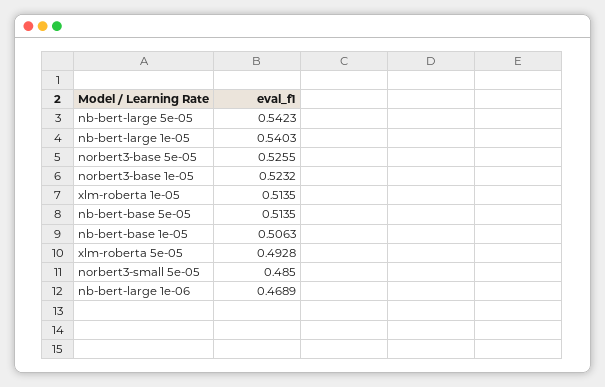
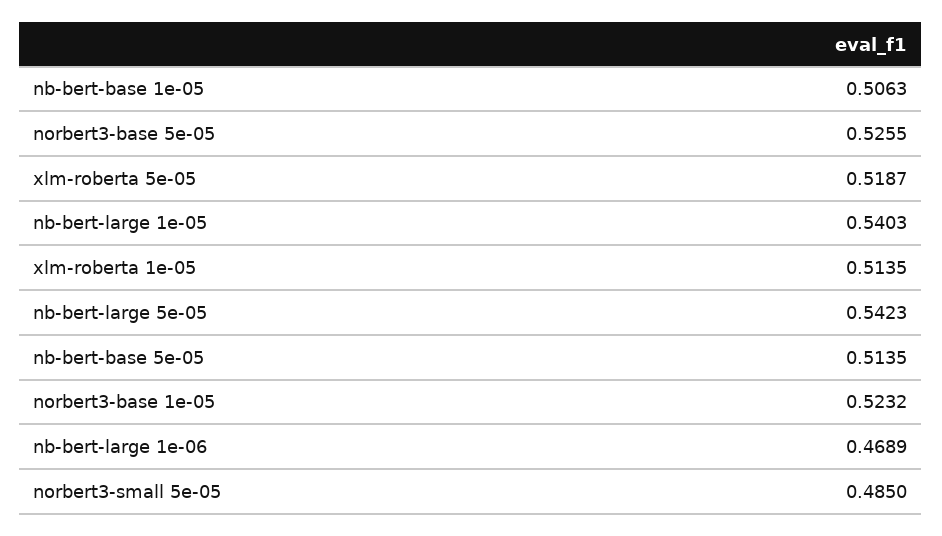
xlm-roberta 5e-05: 0.4928 -> 0.5187

